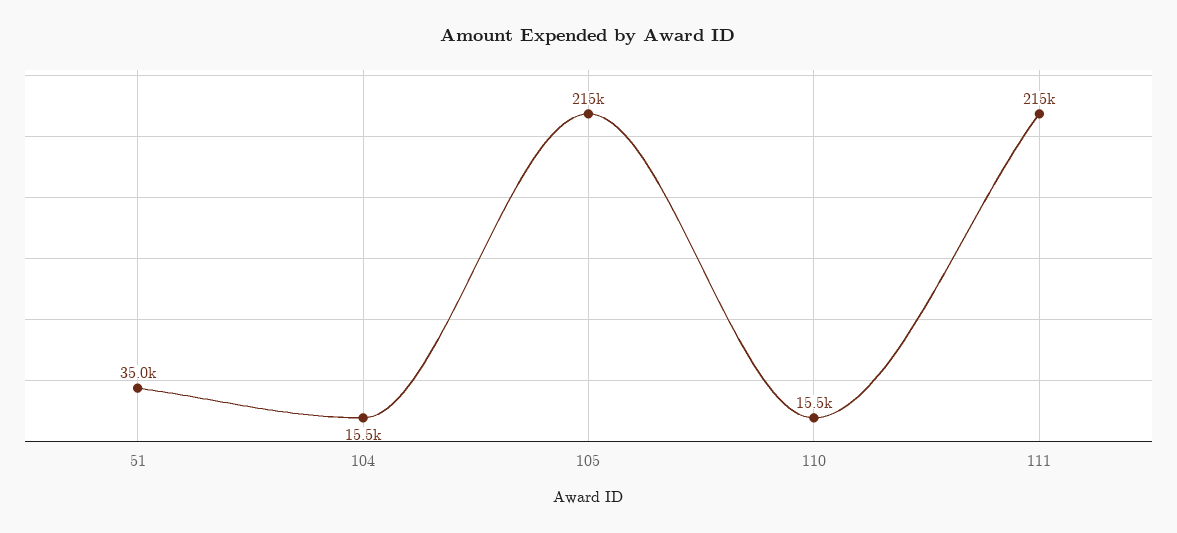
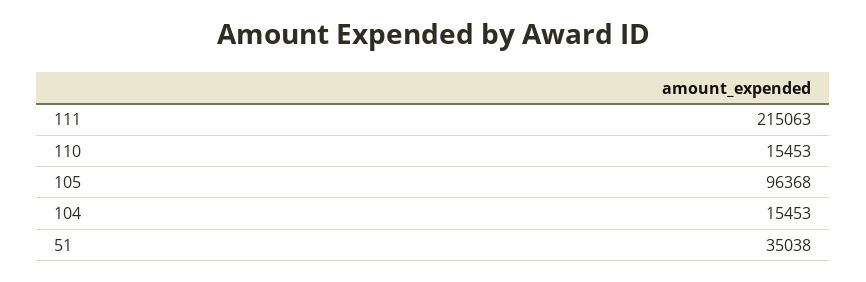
105: 215000 -> 96368

